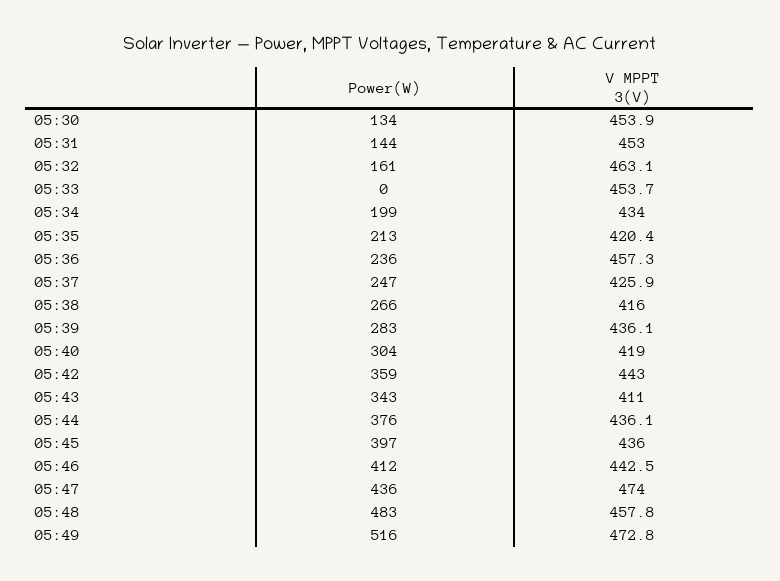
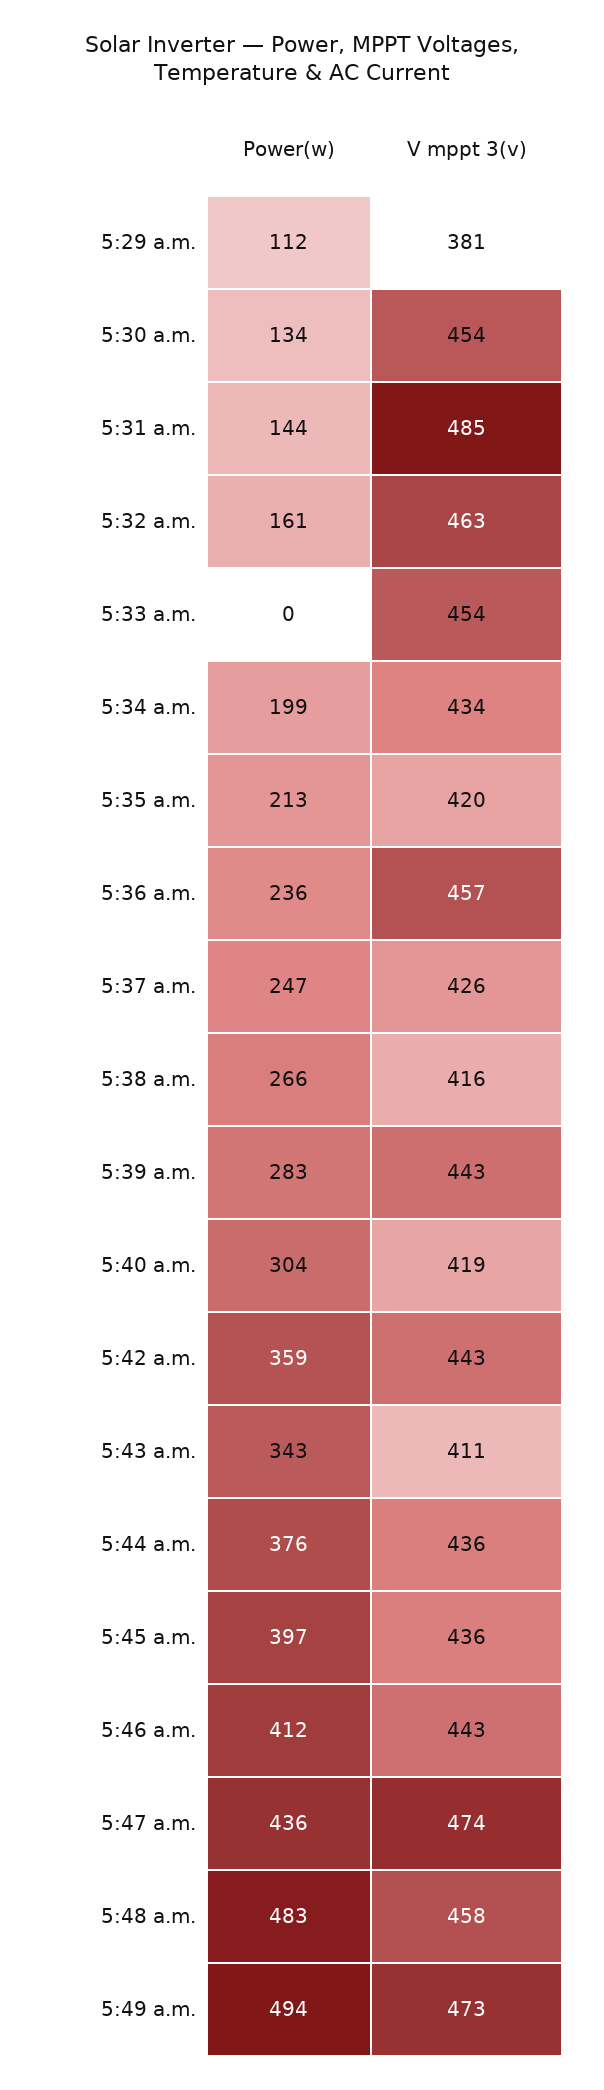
V MPPT 3(V), 05:31: 453 -> 485
V MPPT 3(V), 05:39: 436.1 -> 443
Power(W), 05:49: 516 -> 494
Power(W), 5:29 a.m.: none -> 112
V MPPT 3(V), 5:29 a.m.: none -> 381

